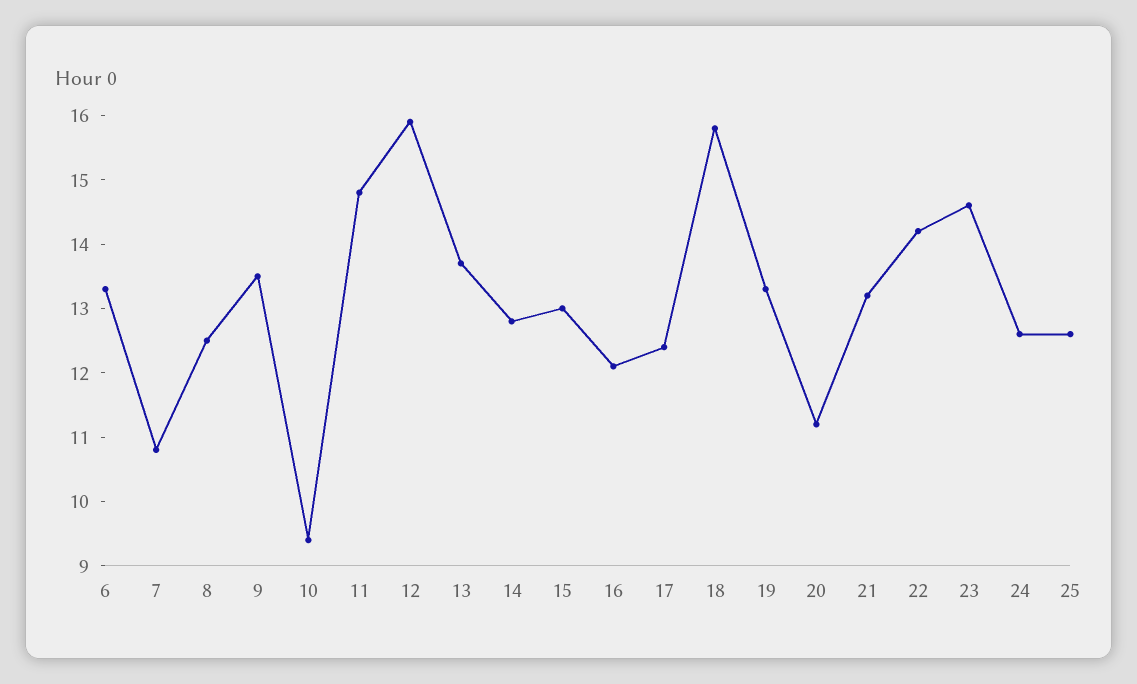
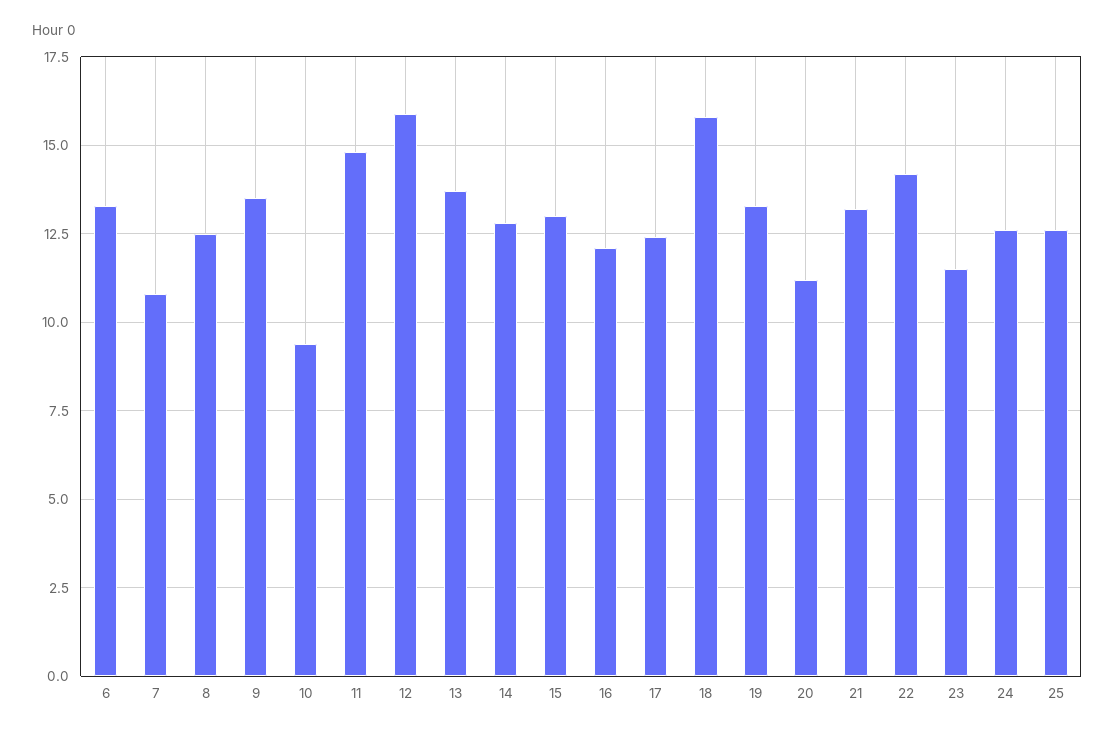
23: 14.5 -> 11.5

